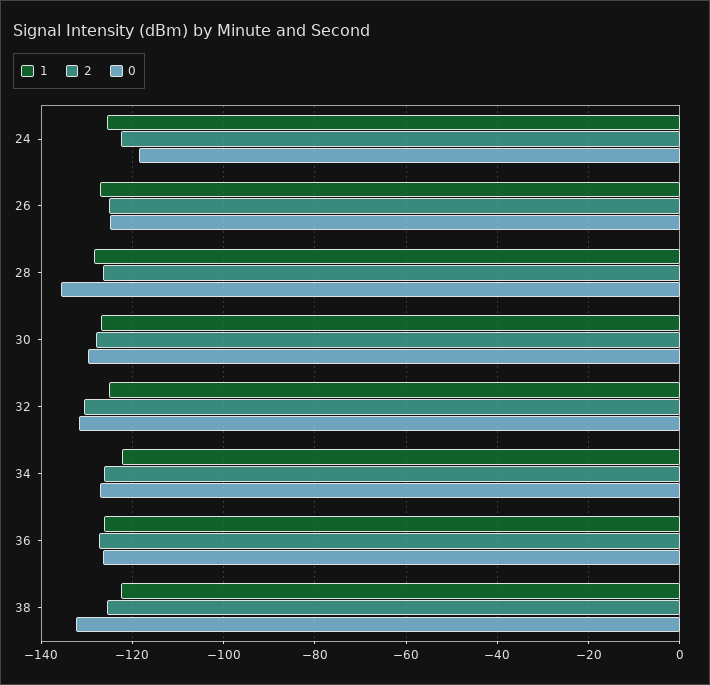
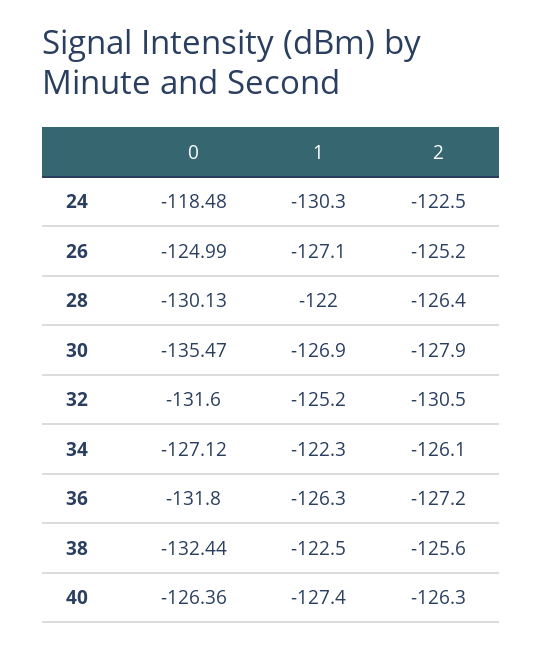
1, 24: -126 -> -130.3
1, 28: -128 -> -122
0, 28: -136 -> -130.13
0, 30: -130 -> -135.47
0, 36: -126 -> -131.8
0, 40: none -> -126.36
1, 40: none -> -127.4
2, 40: none -> -126.3

